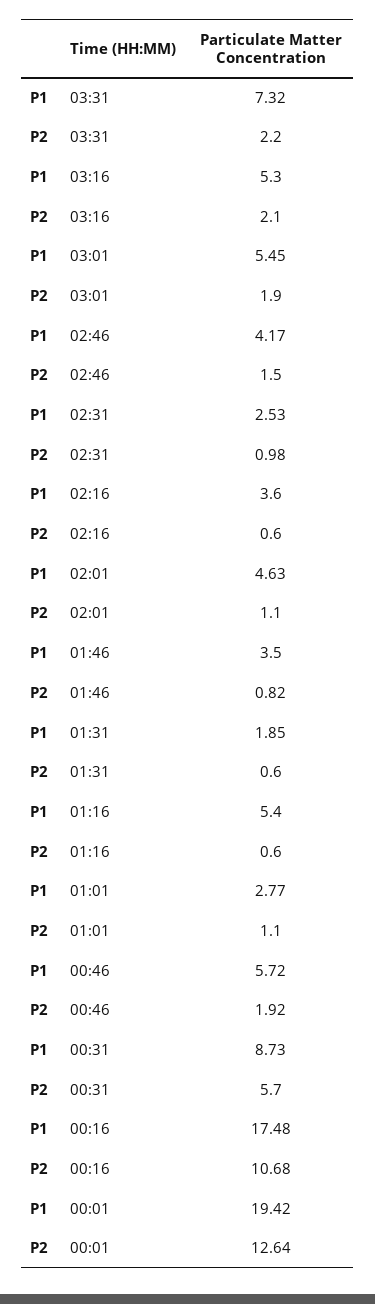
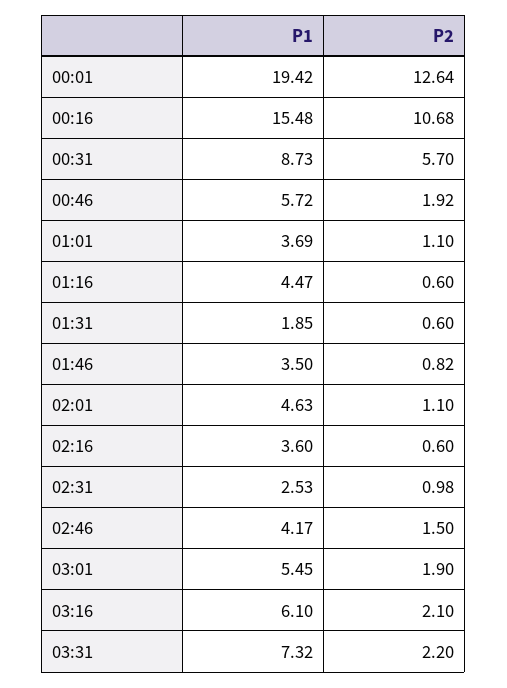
P1, 03:16: 5.3 -> 6.1
P1, 01:16: 5.4 -> 4.47
P1, 01:01: 2.77 -> 3.69
P1, 00:16: 17.48 -> 15.48

